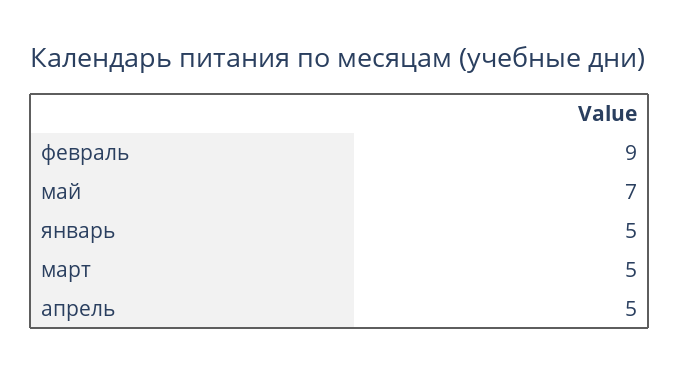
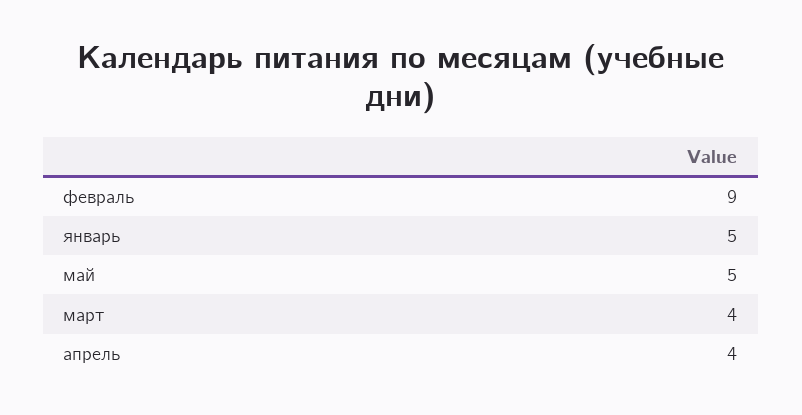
май: 7 -> 5
март: 5 -> 4
апрель: 5 -> 4

